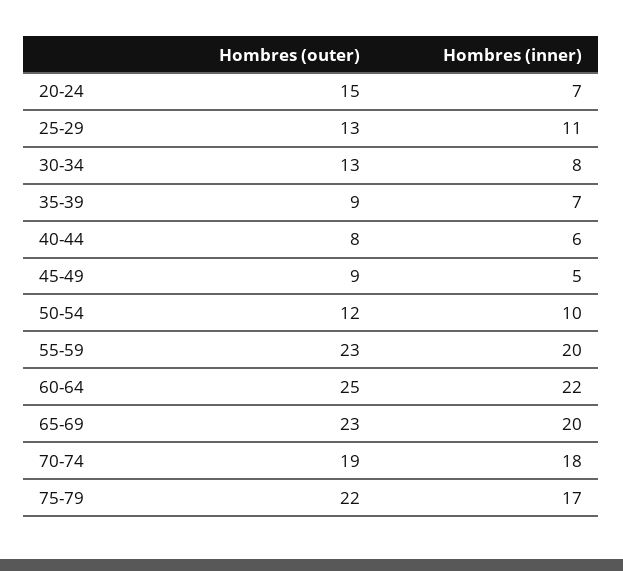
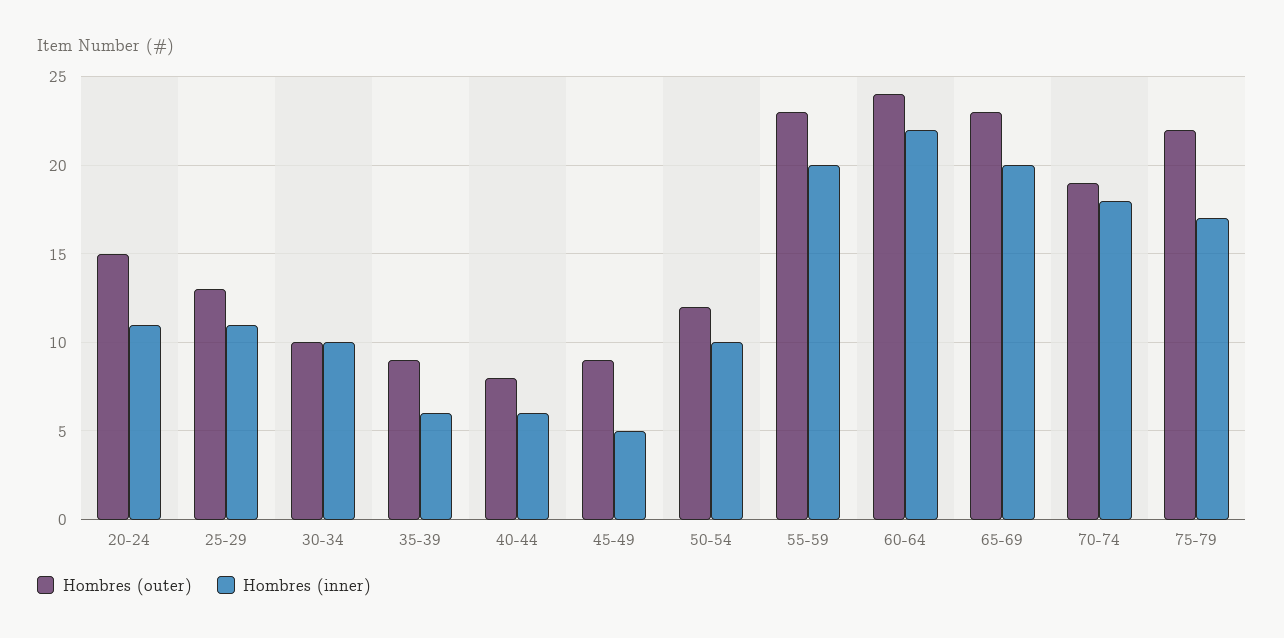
Hombres (inner), 20-24: 7 -> 11
Hombres (outer), 30-34: 13 -> 10
Hombres (inner), 30-34: 8 -> 10
Hombres (inner), 35-39: 7 -> 6
Hombres (outer), 60-64: 25 -> 24

